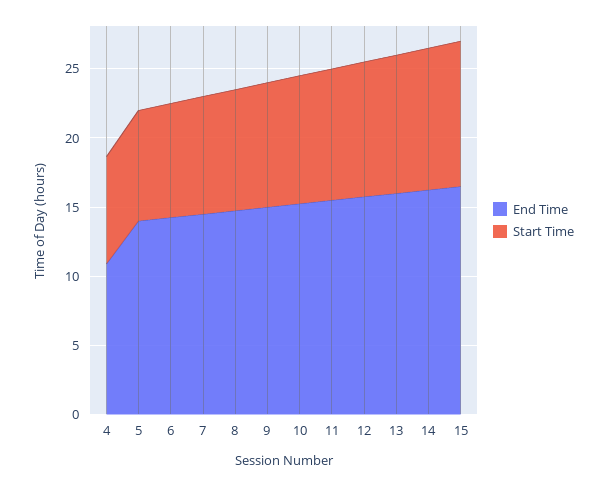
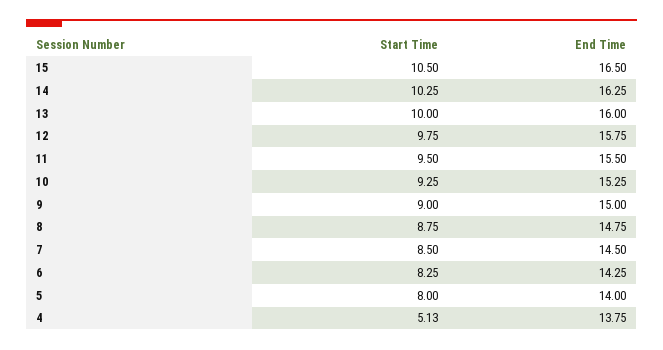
End Time, 4: 11 -> 13.75
Start Time, 4: 8 -> 5.13

